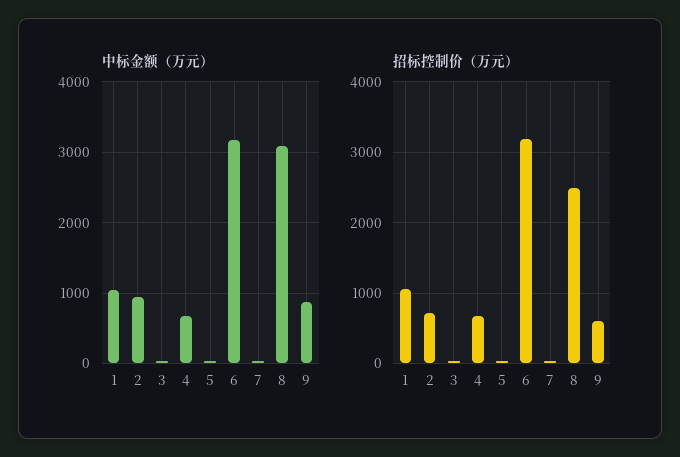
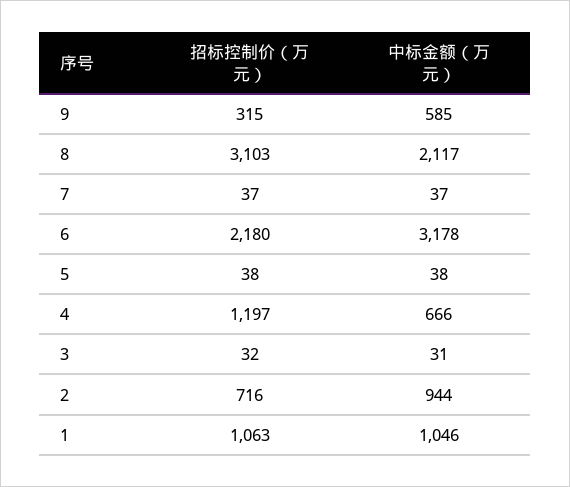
中标金额（万元）, 8: 3100 -> 2117
中标金额（万元）, 9: 900 -> 585
招标控制价（万元）, 4: 700 -> 1197
招标控制价（万元）, 6: 3200 -> 2180
招标控制价（万元）, 8: 2500 -> 3103
招标控制价（万元）, 9: 600 -> 315

